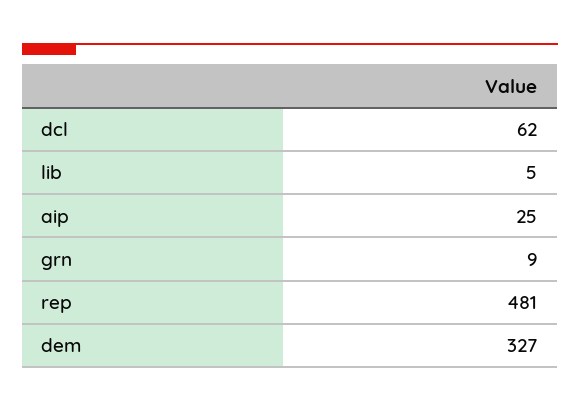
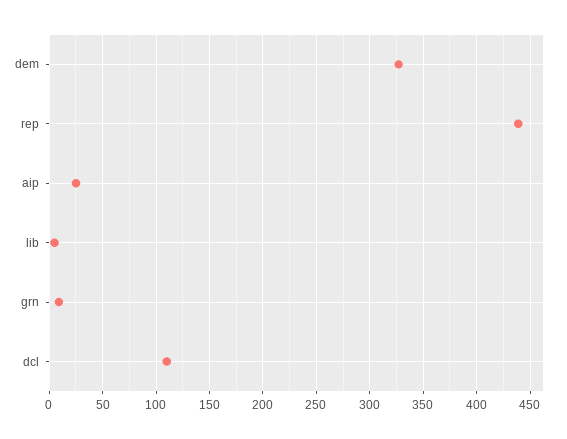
dcl: 62 -> 110
rep: 481 -> 440

